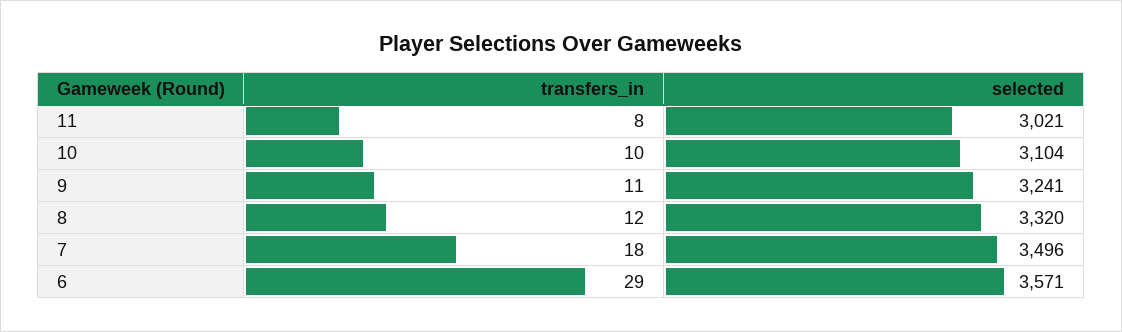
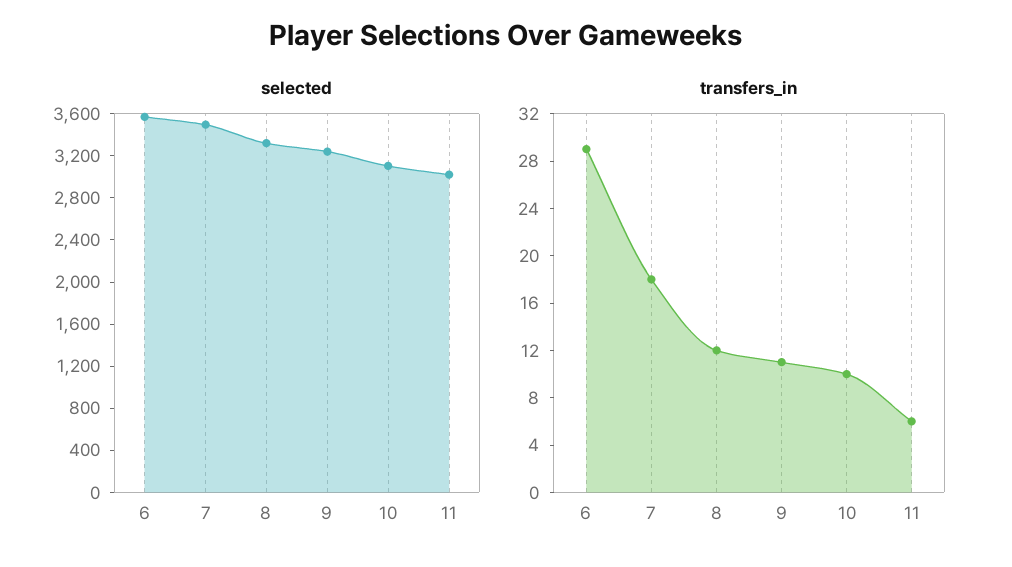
transfers_in, 11: 8 -> 6

